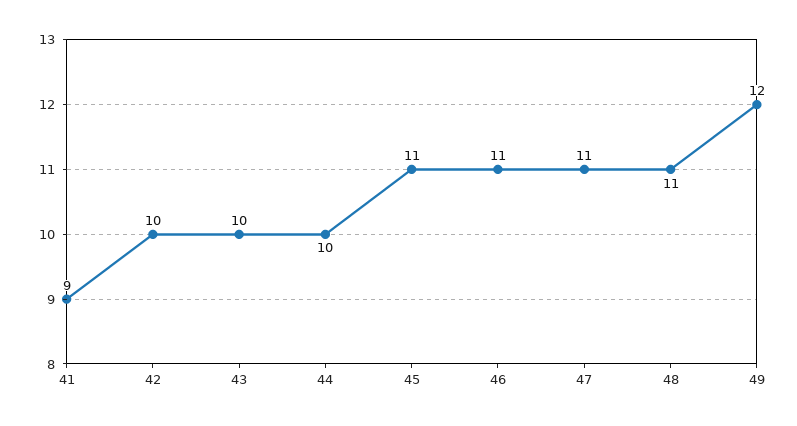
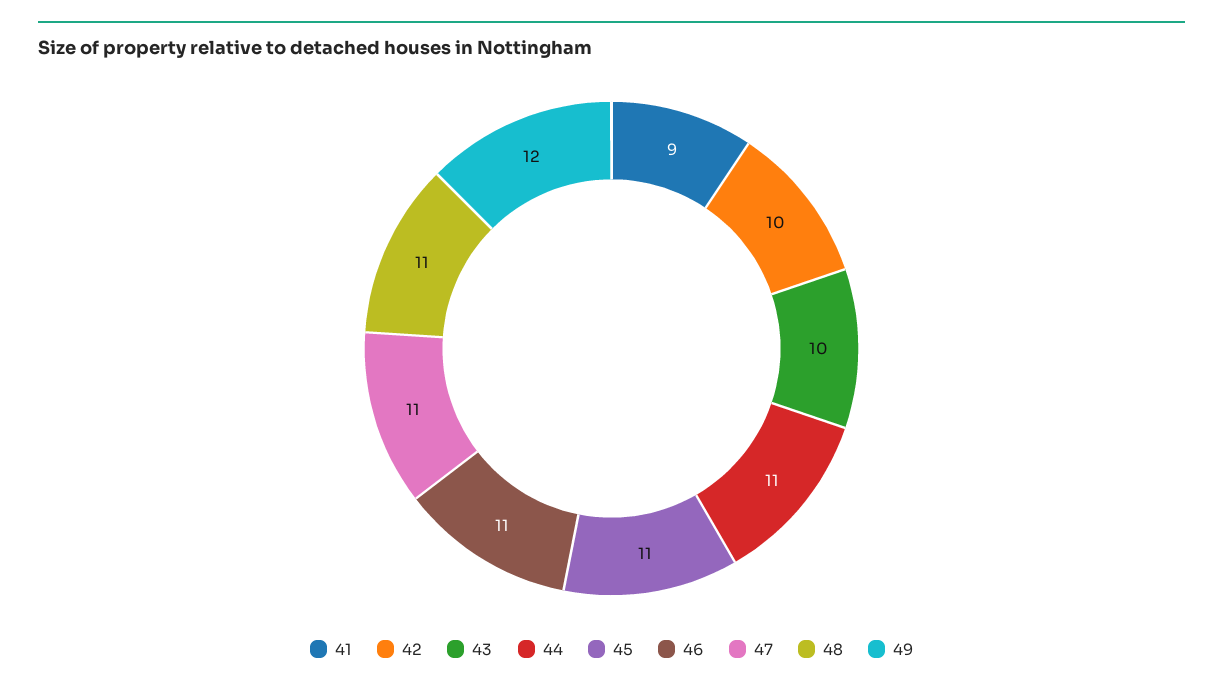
44: 10 -> 11

